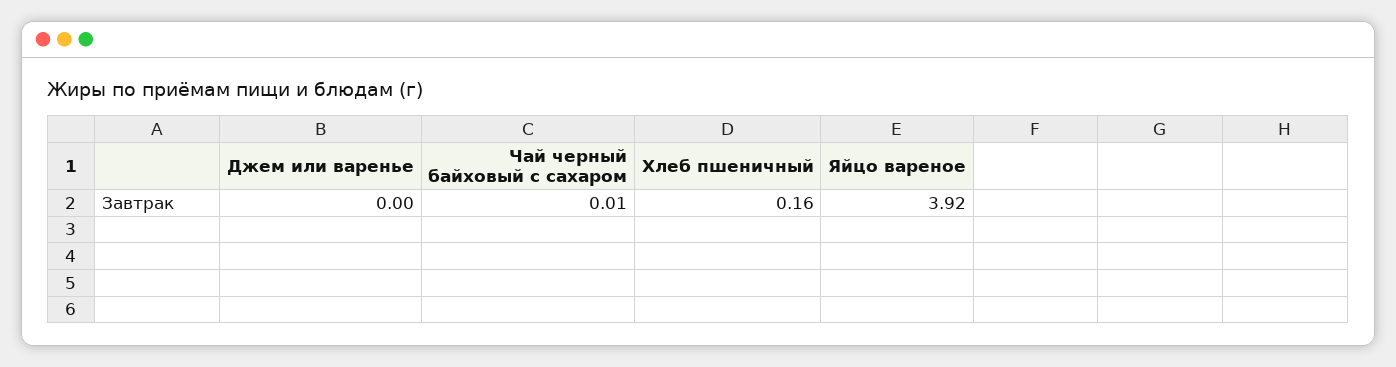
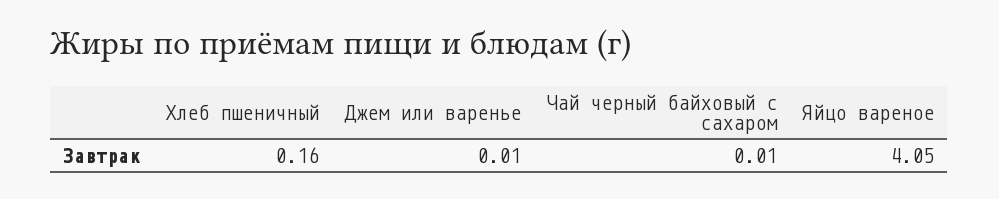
Джем или варенье: 0 -> 0.01
Яйцо вареное: 3.92 -> 4.05

